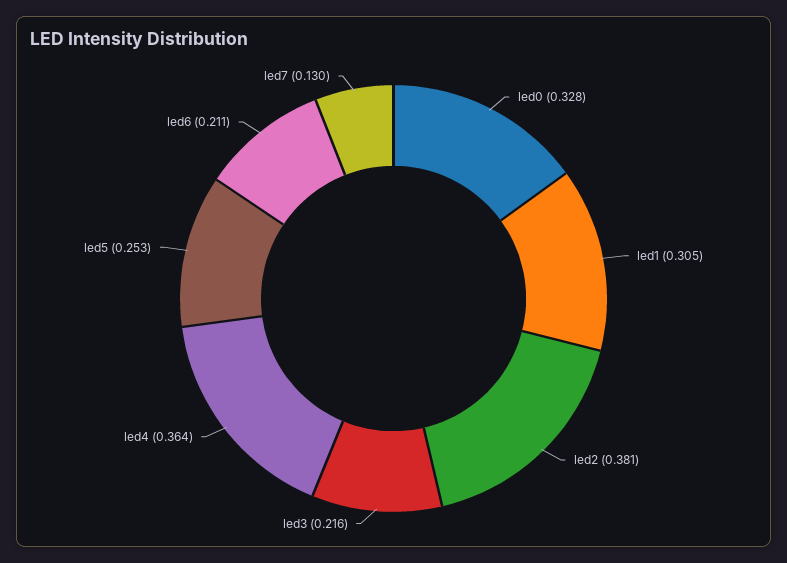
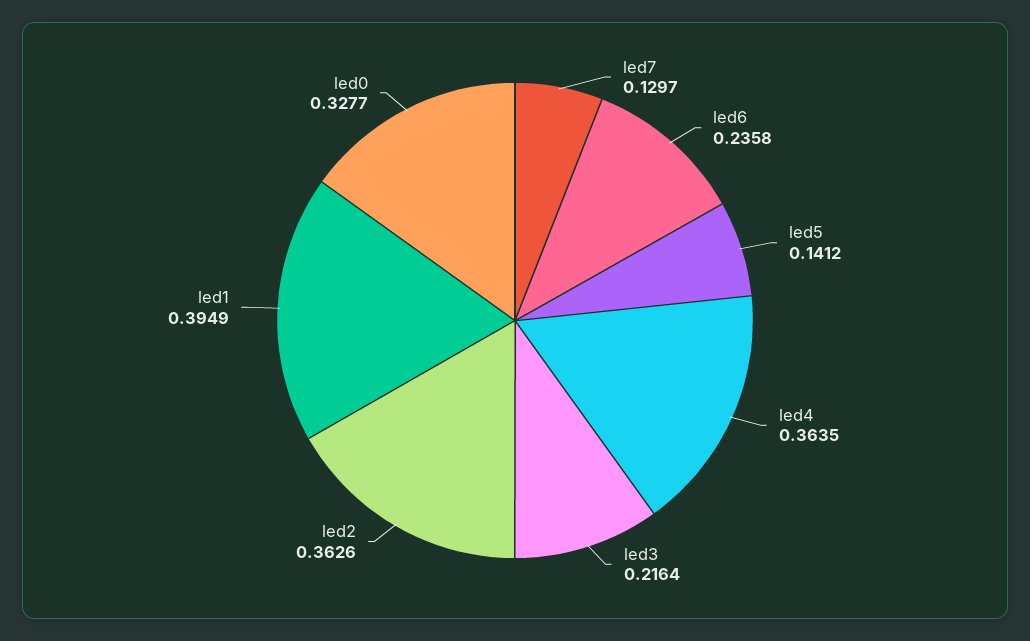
led1: 0.305 -> 0.3949
led2: 0.381 -> 0.3626
led5: 0.253 -> 0.1412
led6: 0.211 -> 0.2358

